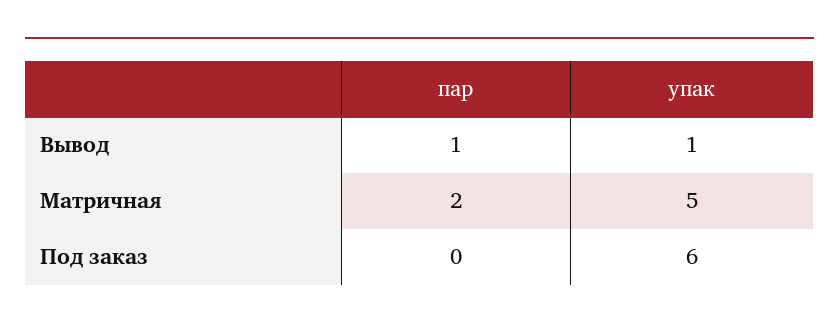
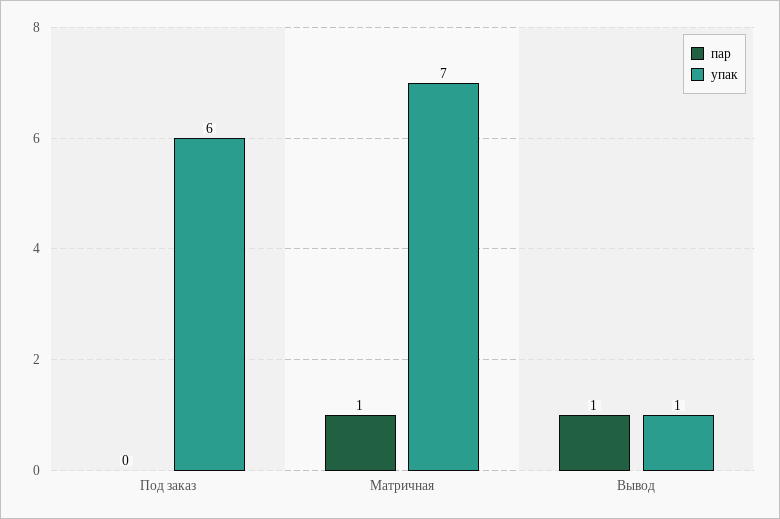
пар, Матричная: 2 -> 1
упак, Матричная: 5 -> 7

